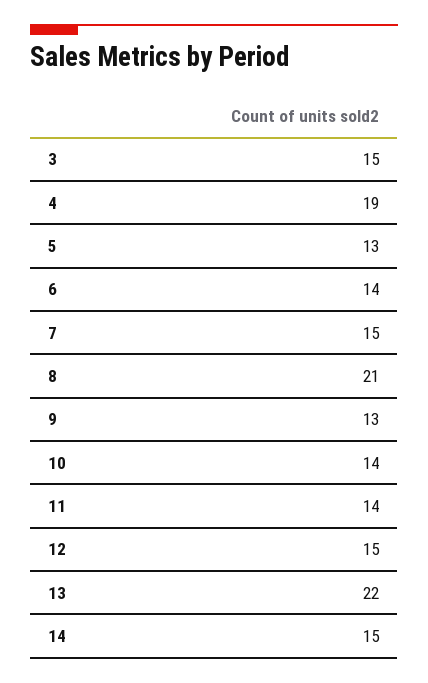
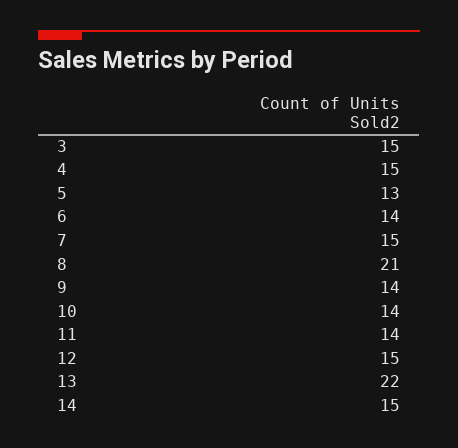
4: 19 -> 15
9: 13 -> 14

